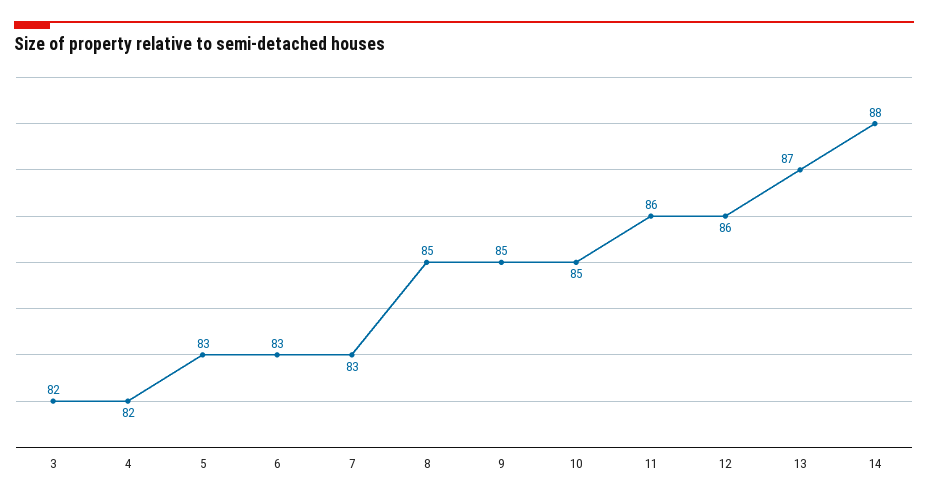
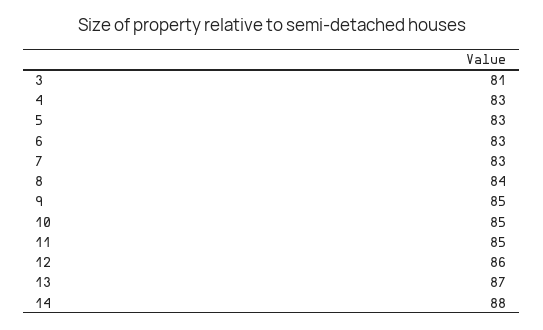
3: 82 -> 81
4: 82 -> 83
8: 85 -> 84
11: 86 -> 85

